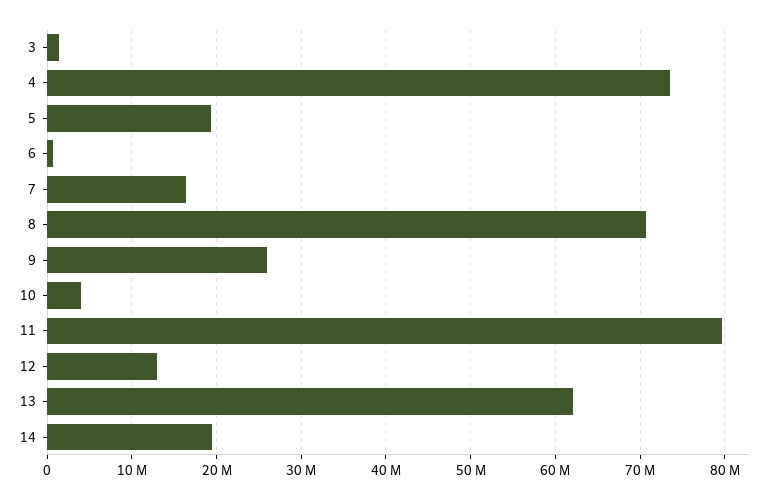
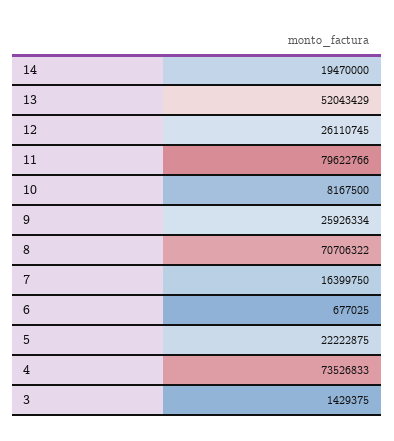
5: 19000000 -> 22222875
10: 4000000 -> 8167500
12: 13000000 -> 26110745
13: 62000000 -> 52043429

